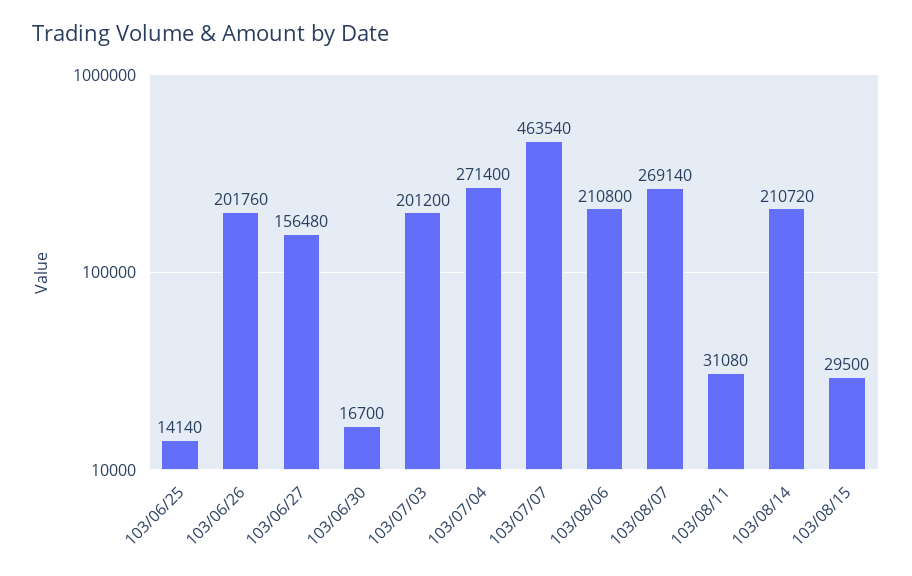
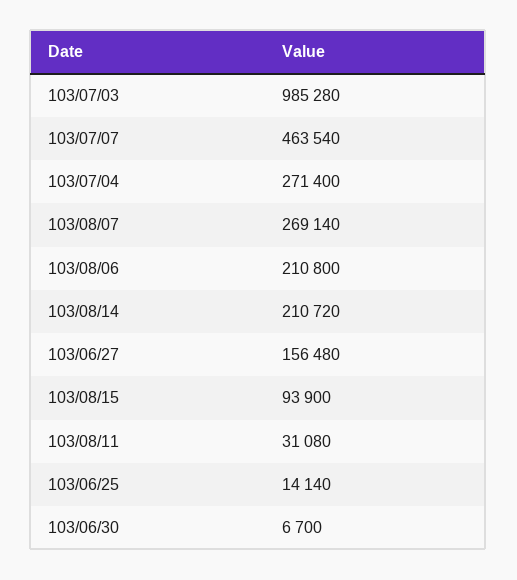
103/06/26: 201760 -> none
103/06/30: 16700 -> 6700
103/07/03: 201200 -> 985280
103/08/15: 29500 -> 93900

